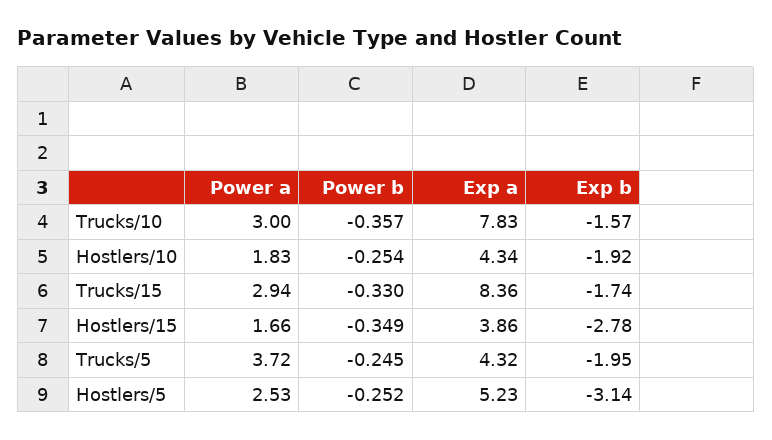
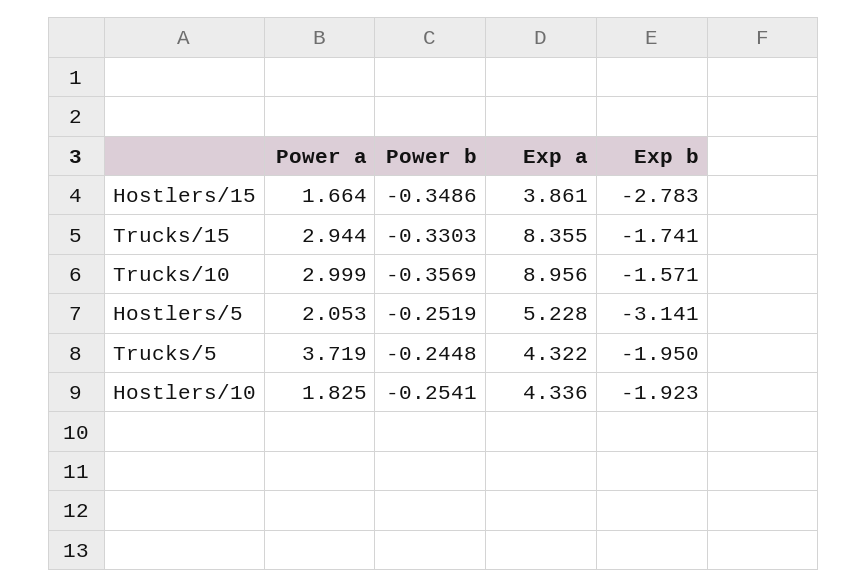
Exp a, Trucks/10: 7.83 -> 8.956
Power a, Hostlers/5: 2.53 -> 2.053

